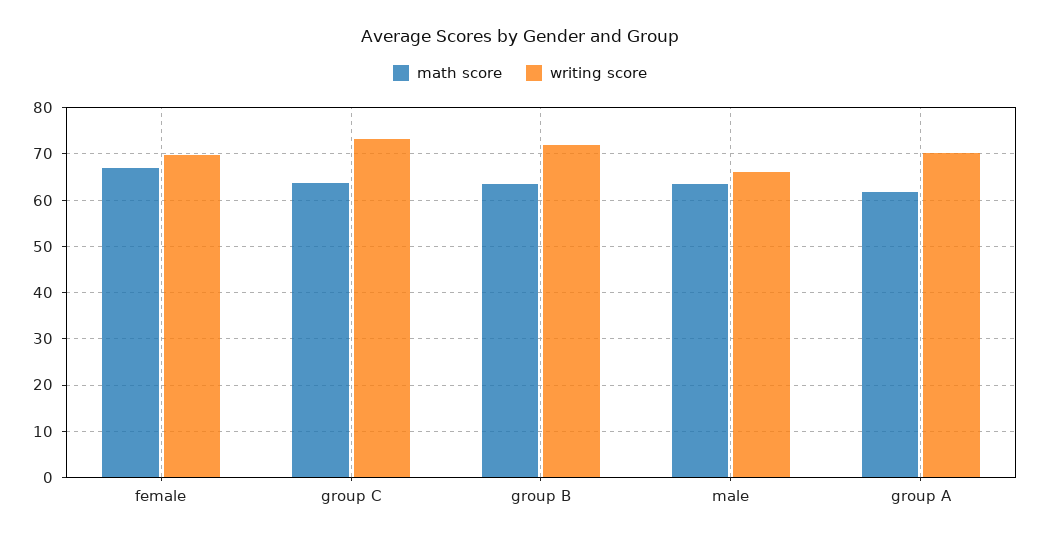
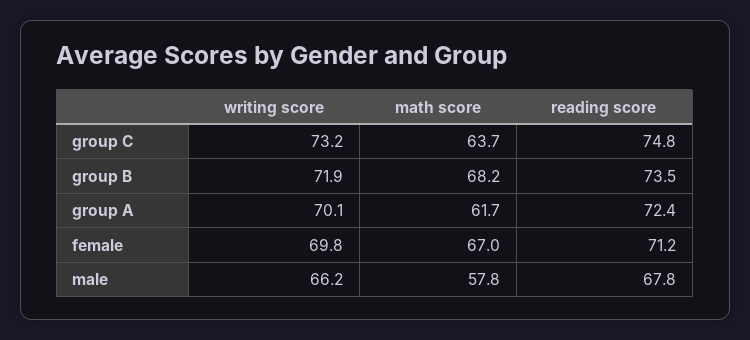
math score, group B: 64 -> 68.2
math score, male: 64 -> 57.8
reading score, group C: none -> 74.8
reading score, group B: none -> 73.5
reading score, group A: none -> 72.4
reading score, female: none -> 71.2
reading score, male: none -> 67.8

